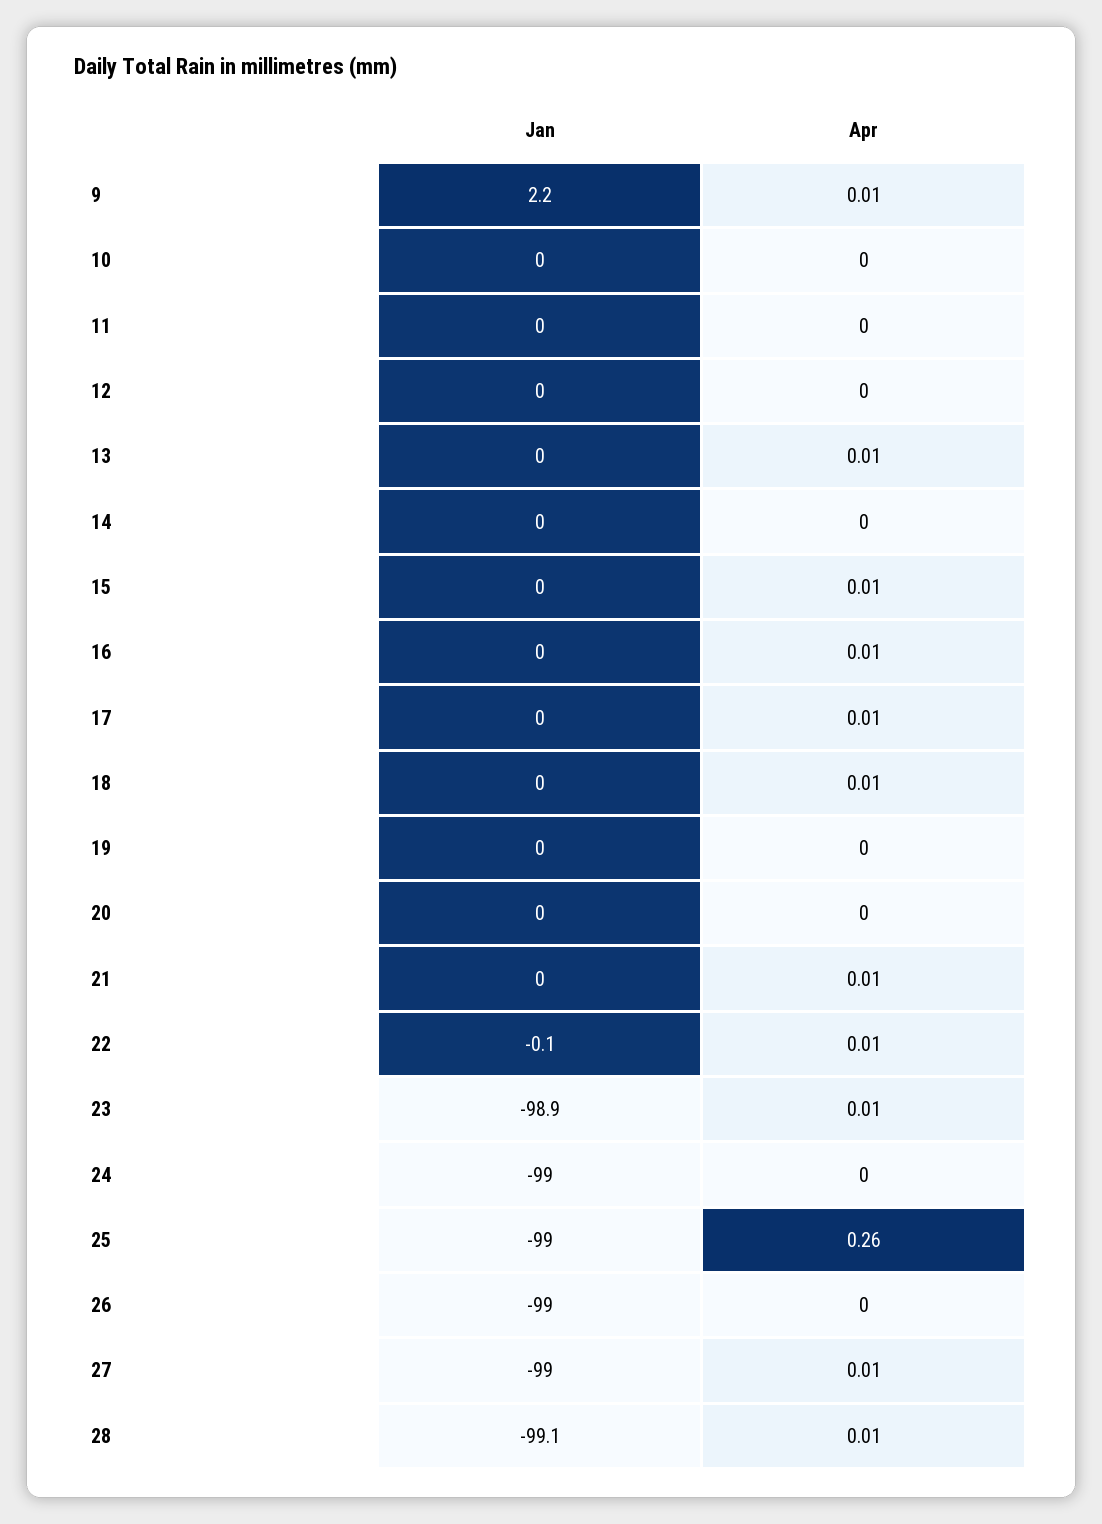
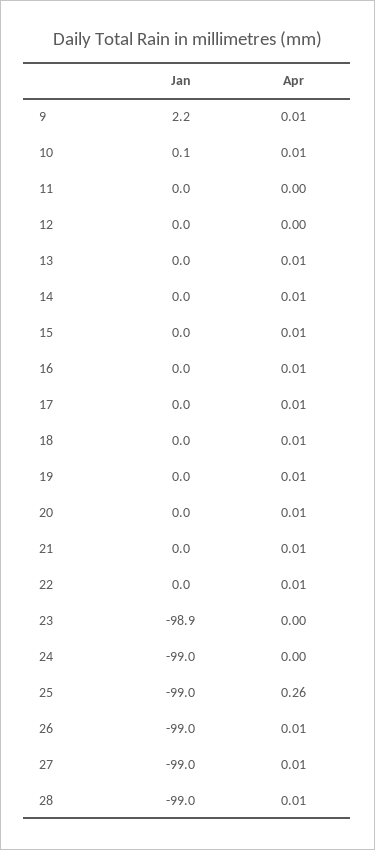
Jan, 10: 0 -> 0.1
Apr, 10: 0 -> 0.01
Apr, 14: 0 -> 0.01
Apr, 19: 0 -> 0.01
Apr, 20: 0 -> 0.01
Jan, 22: -0.1 -> 0
Apr, 23: 0.01 -> 0
Apr, 26: 0 -> 0.01
Jan, 28: -99.1 -> -99

